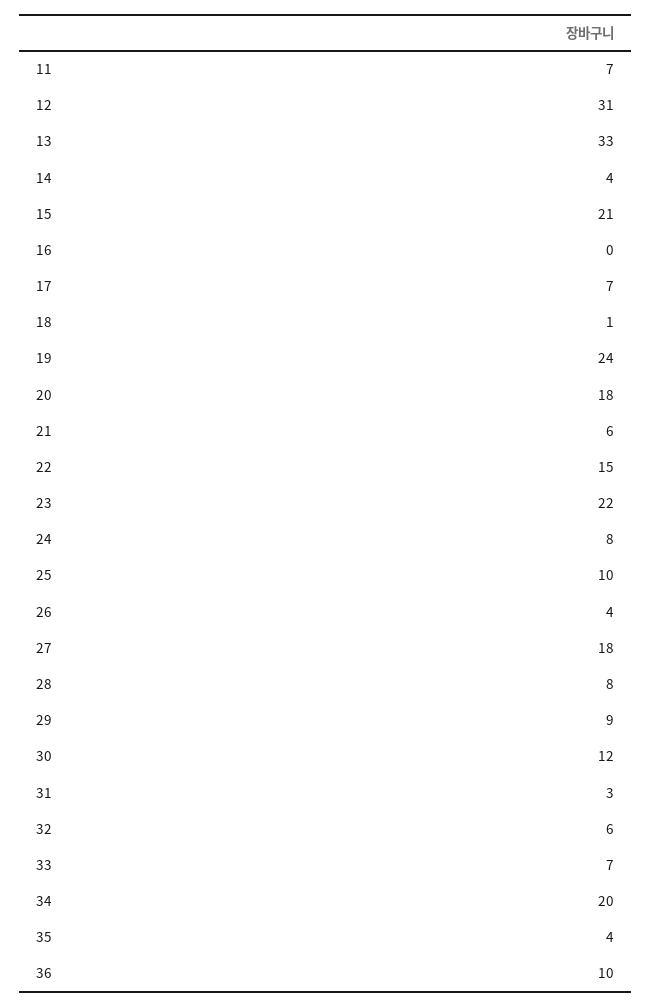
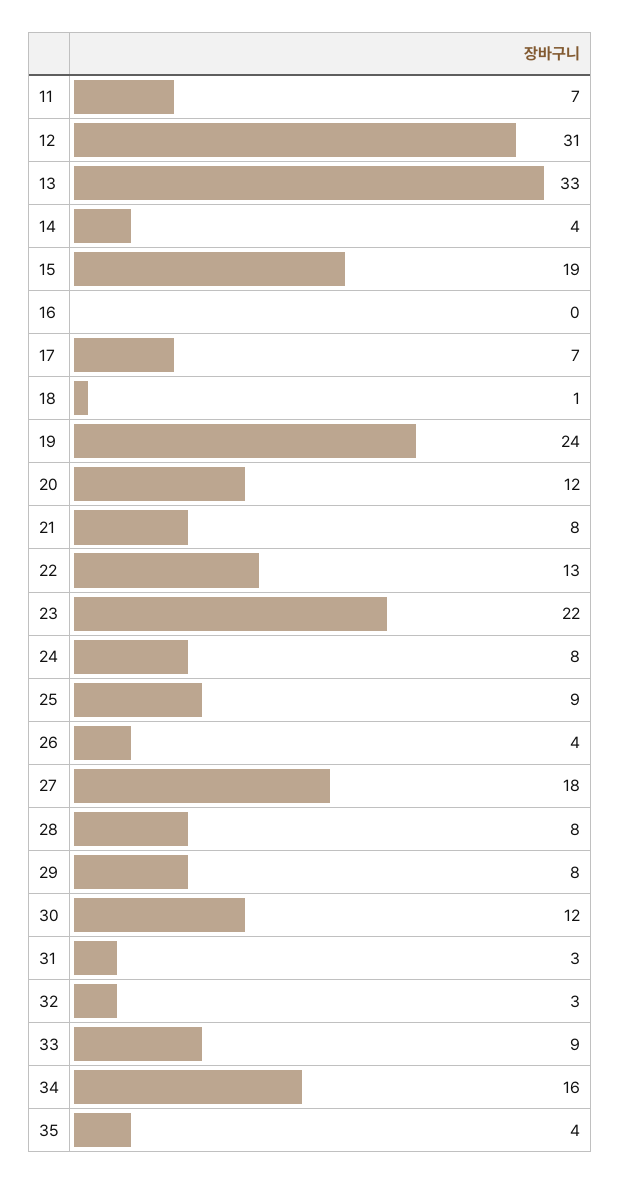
15: 21 -> 19
20: 18 -> 12
21: 6 -> 8
22: 15 -> 13
25: 10 -> 9
29: 9 -> 8
32: 6 -> 3
33: 7 -> 9
34: 20 -> 16
36: 10 -> none

